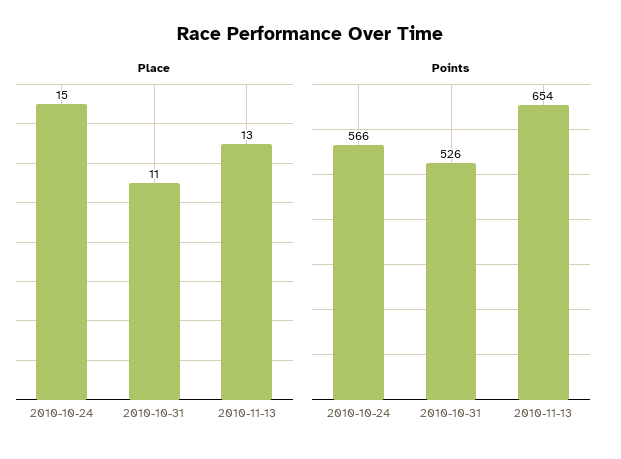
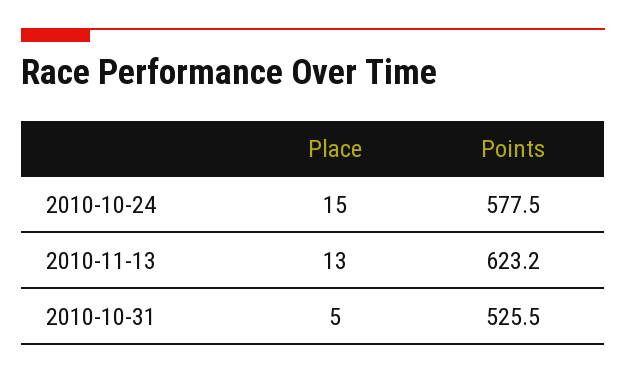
Place, 2010-10-31: 11 -> 5
Points, 2010-10-24: 566 -> 577.5
Points, 2010-11-13: 654 -> 623.2

